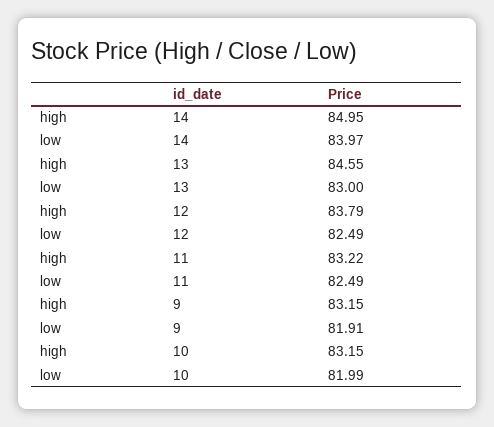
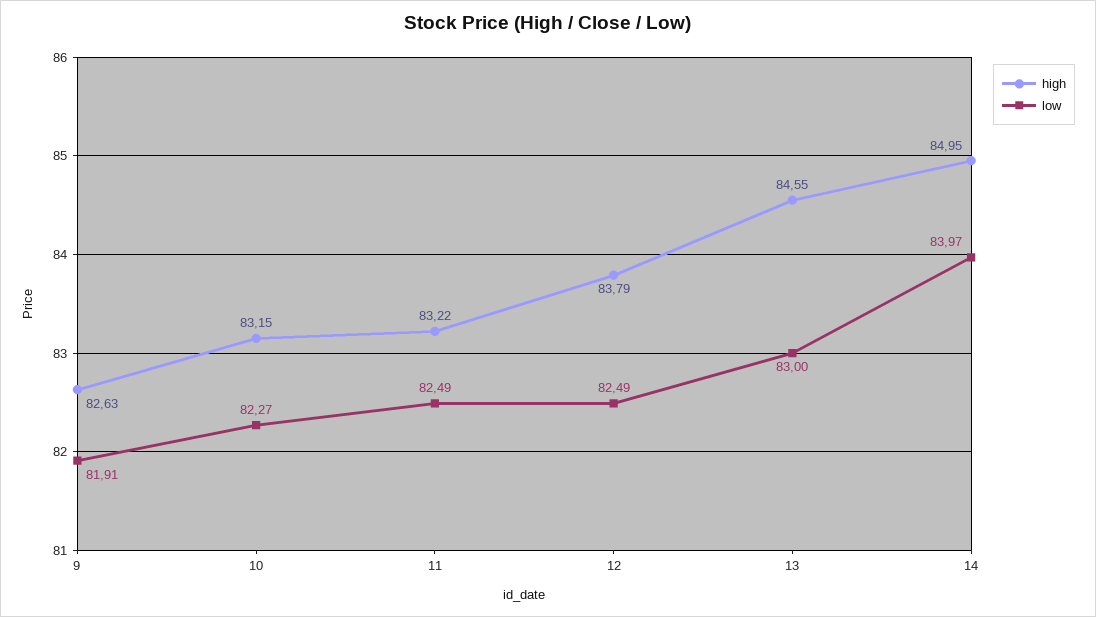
high, 9: 83.15 -> 82.63
low, 10: 81.99 -> 82.27

